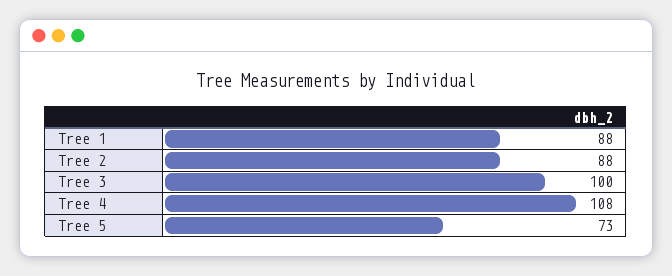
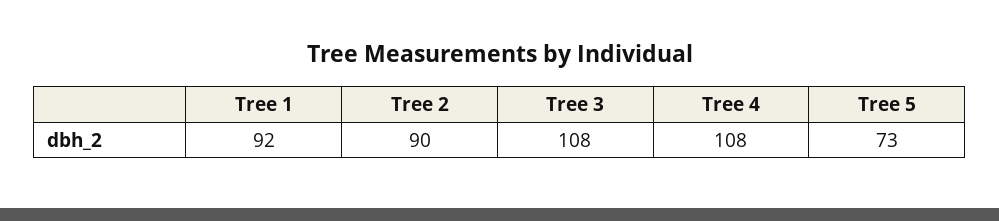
Tree 1: 88 -> 92
Tree 2: 88 -> 90
Tree 3: 100 -> 108

